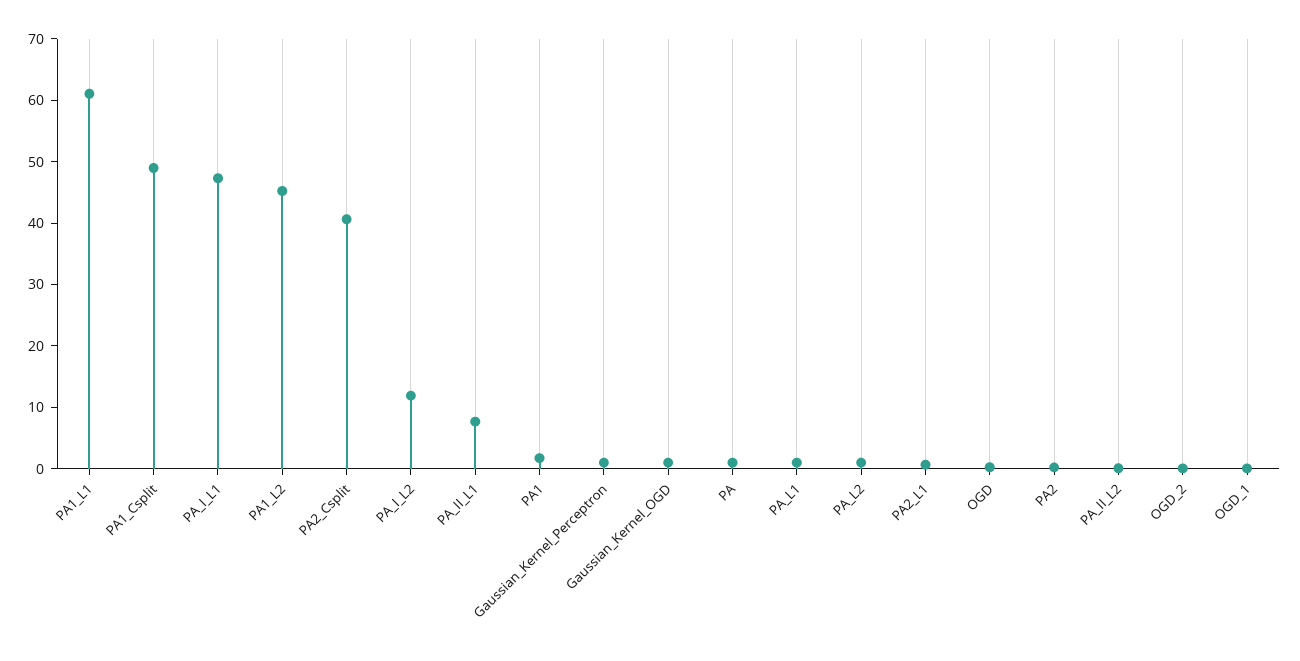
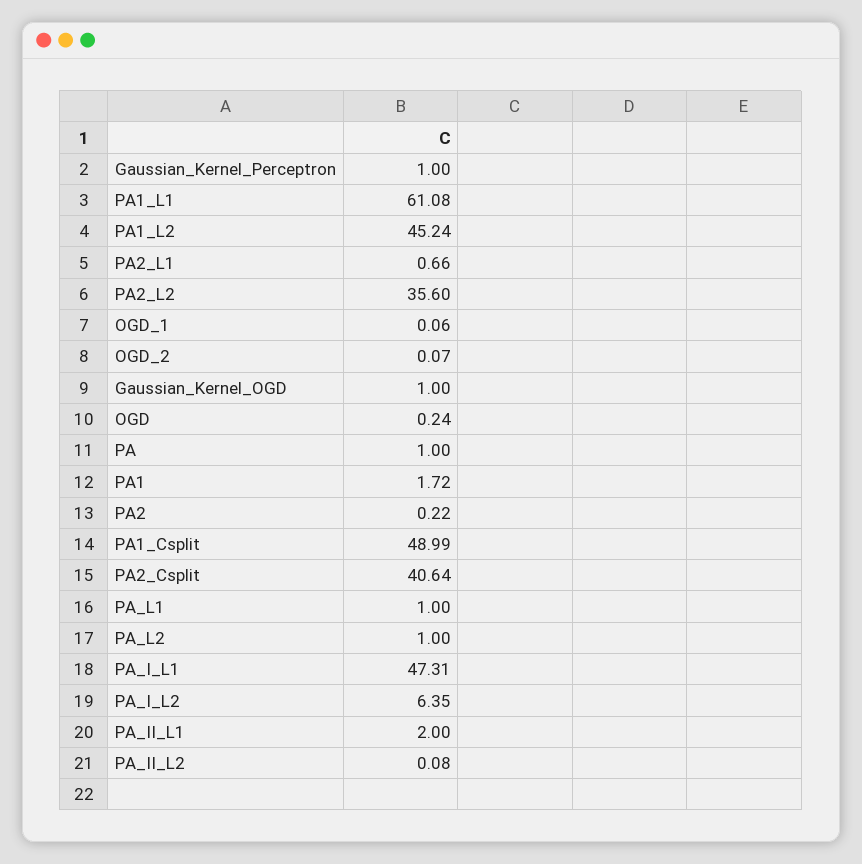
PA_I_L2: 12 -> 6.35
PA_II_L1: 8 -> 2
PA2_L2: none -> 35.6

